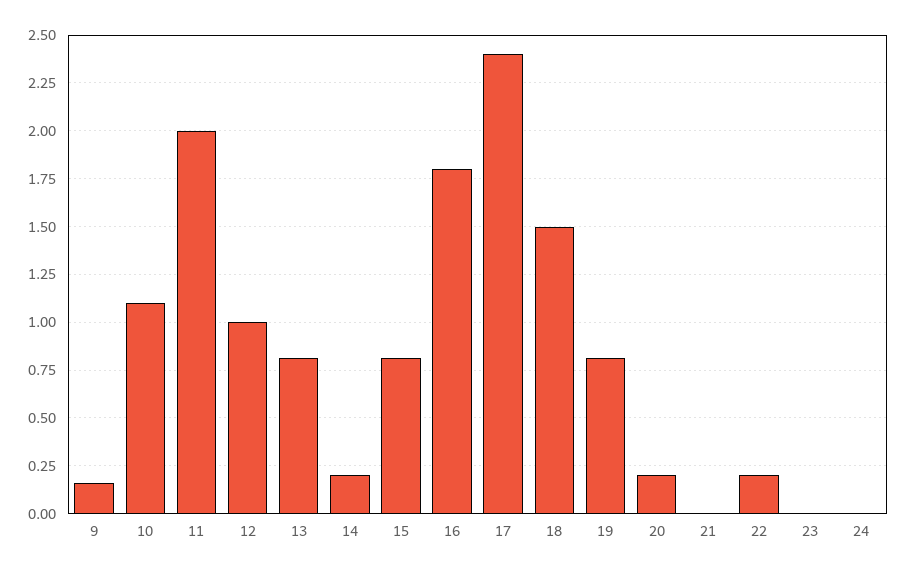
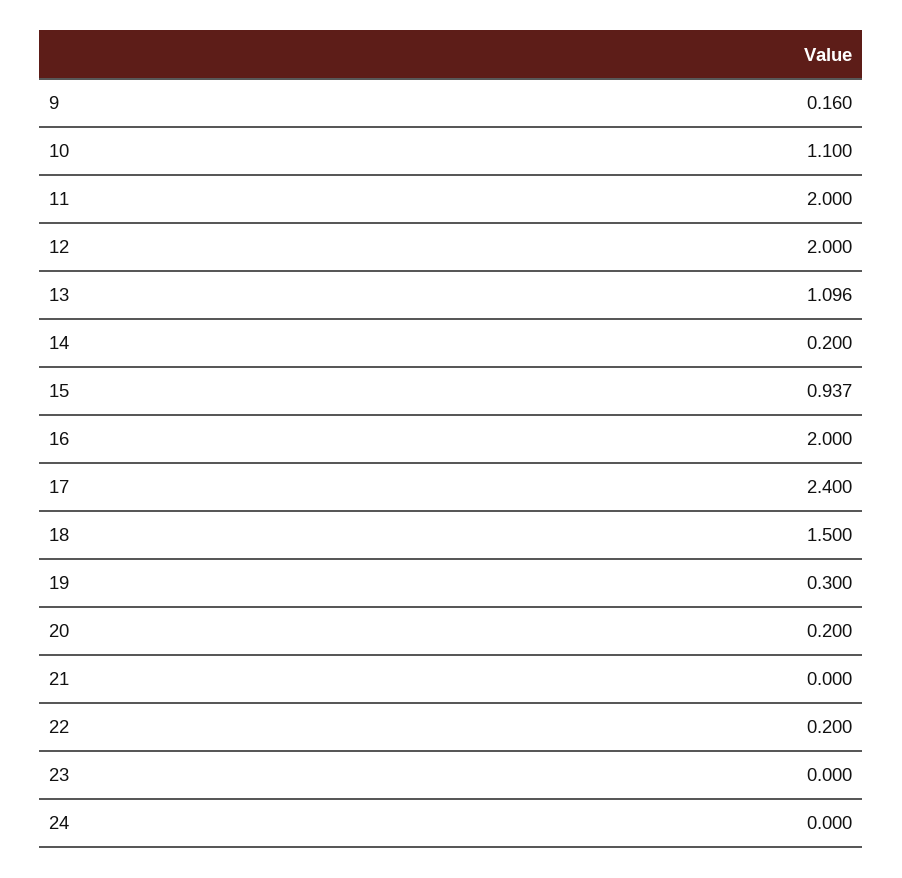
12: 1 -> 2
13: 0.8 -> 1.096
15: 0.8 -> 0.937
16: 1.8 -> 2
19: 0.8 -> 0.3

